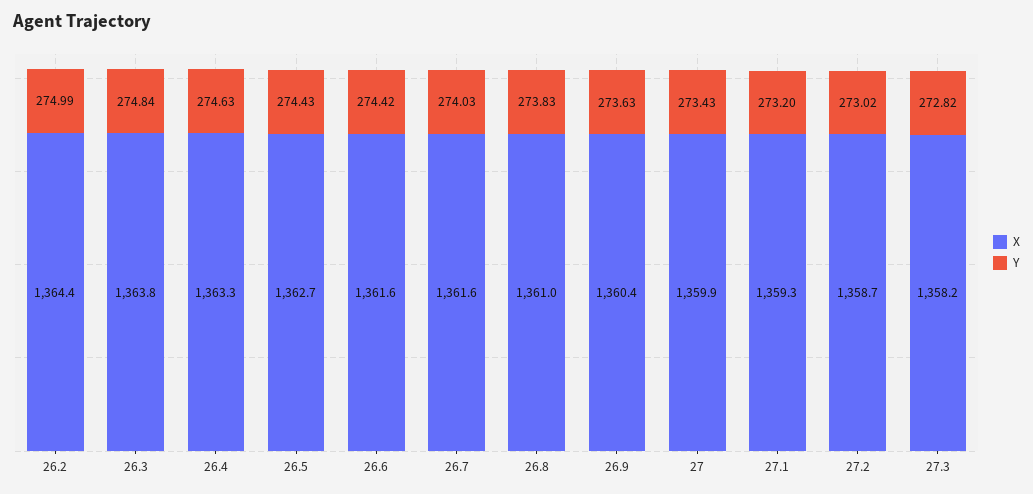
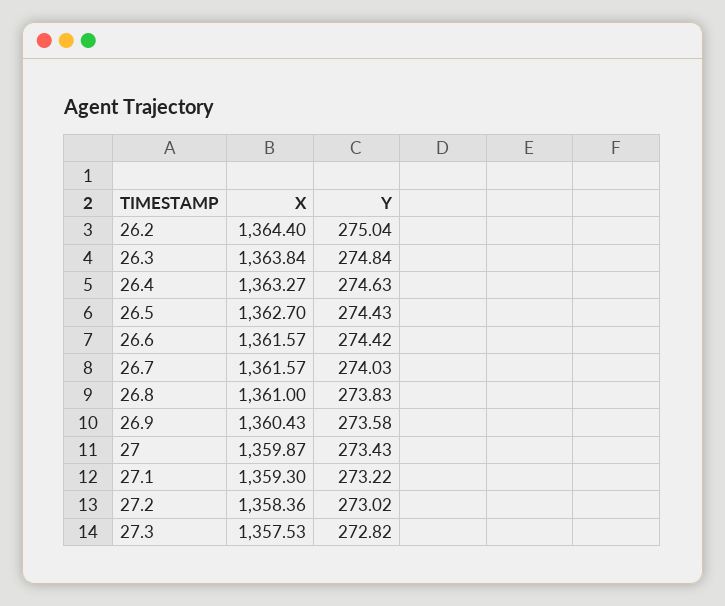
Y, 26.2: 274.99 -> 275.04
Y, 26.9: 273.63 -> 273.58
Y, 27.1: 273.2 -> 273.22
X, 27.2: 1358.7 -> 1358.36
X, 27.3: 1358.2 -> 1357.53

